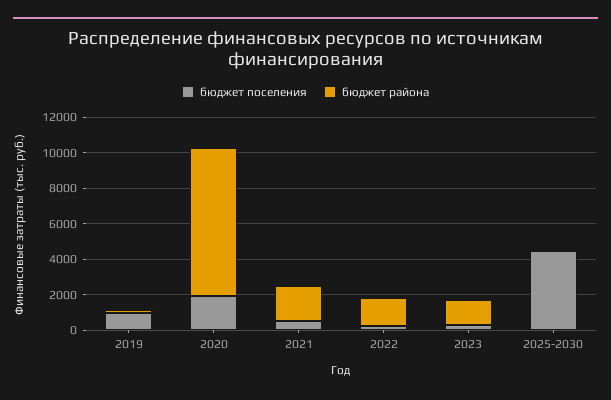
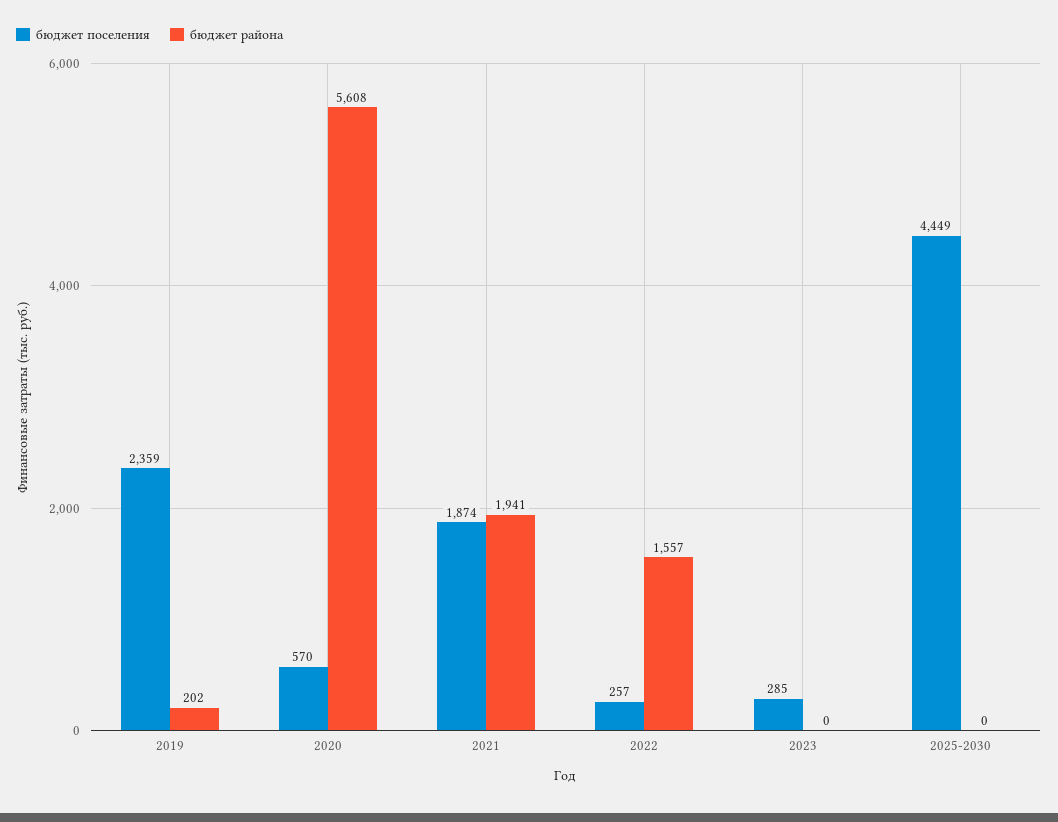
бюджет поселения, 2019: 1000 -> 2359
бюджет поселения, 2020: 2000 -> 570
бюджет района, 2020: 8500 -> 5608
бюджет поселения, 2021: 500 -> 1874
бюджет района, 2023: 1500 -> 0

